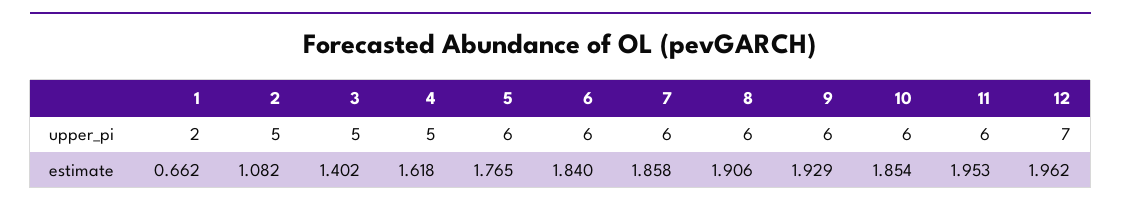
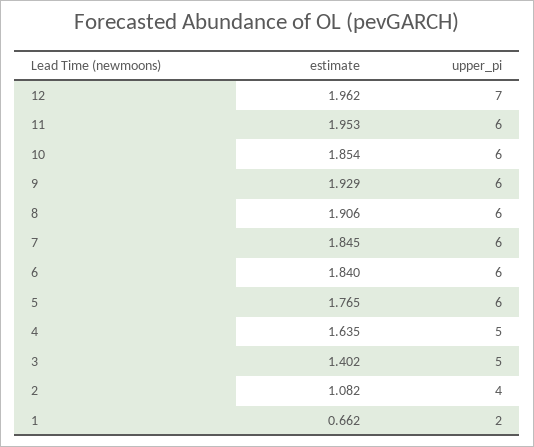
2, upper_pi: 5 -> 4
4, estimate: 1.618 -> 1.635
7, estimate: 1.858 -> 1.845

